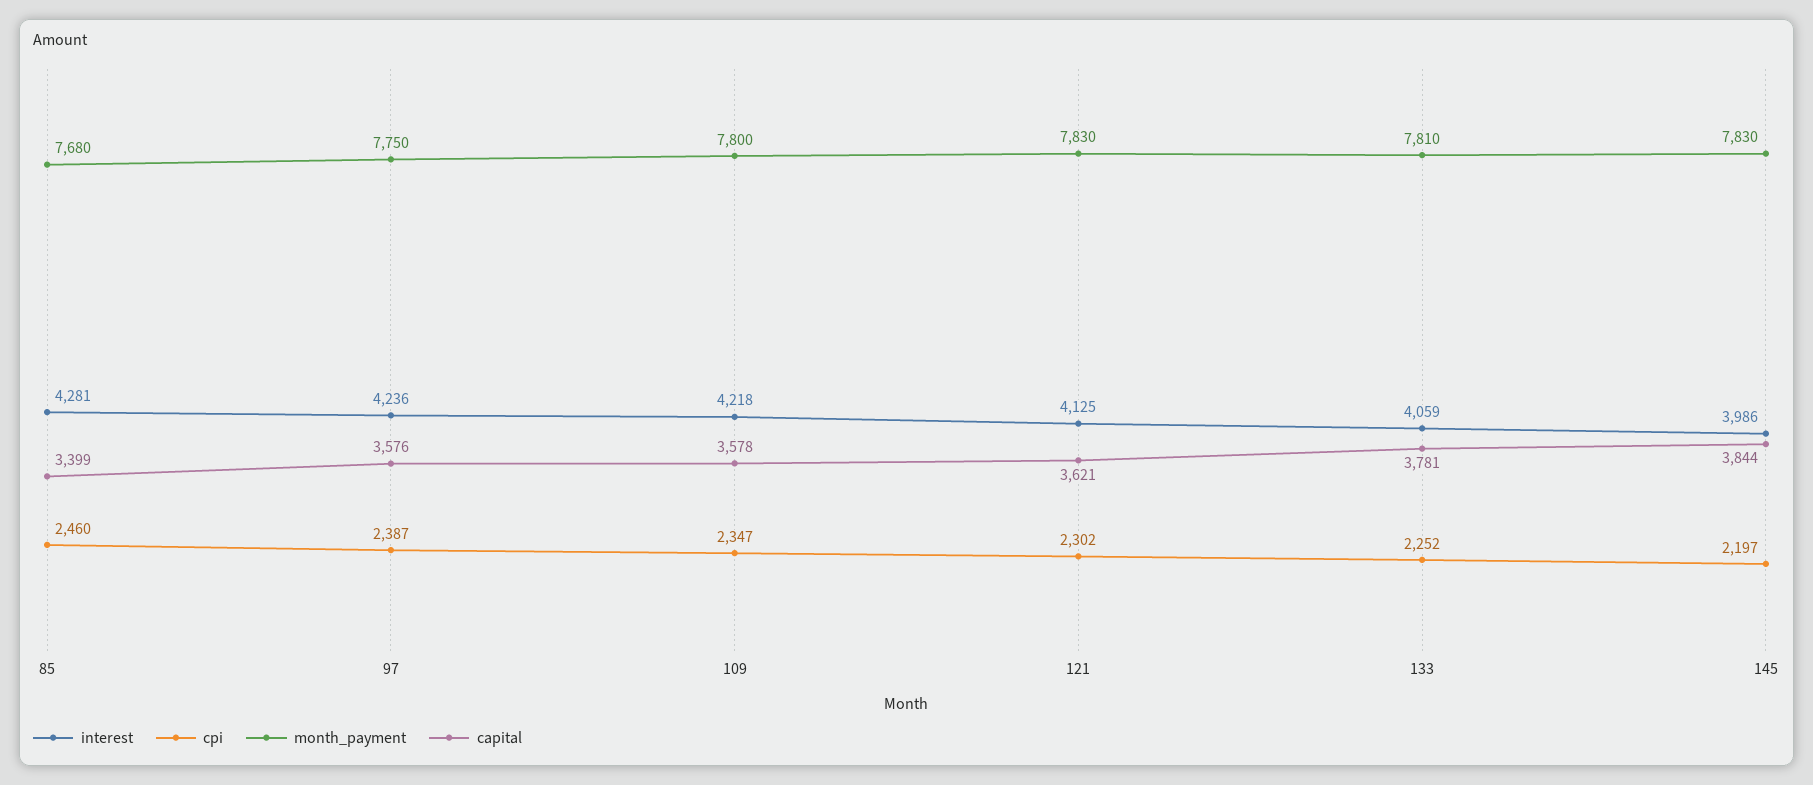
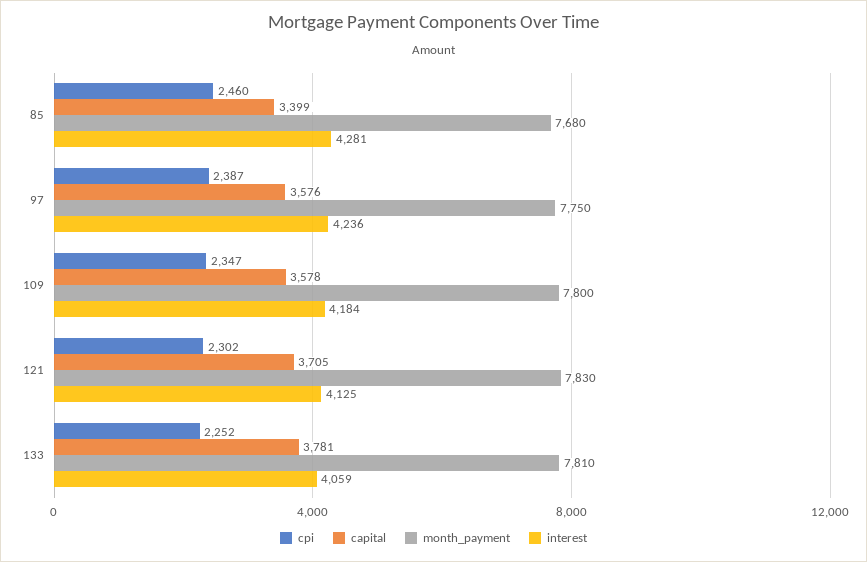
interest, 109: 4218 -> 4184
capital, 121: 3621 -> 3705
interest, 145: 3986 -> none
cpi, 145: 2197 -> none
month_payment, 145: 7830 -> none
capital, 145: 3844 -> none

